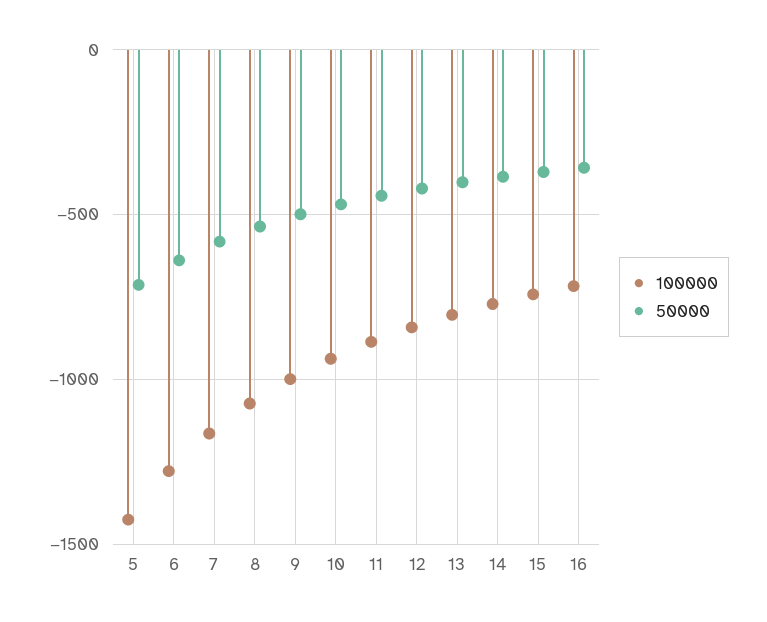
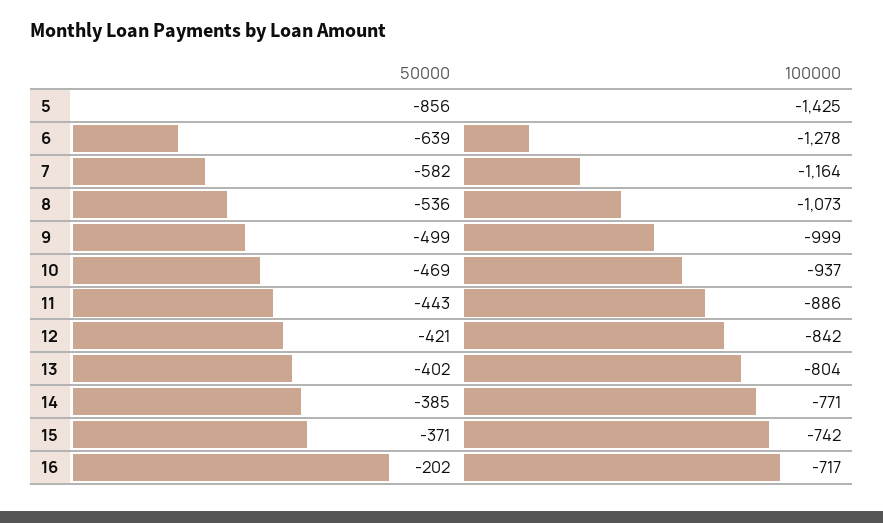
50000, 5: -700 -> -856
50000, 16: -350 -> -202

